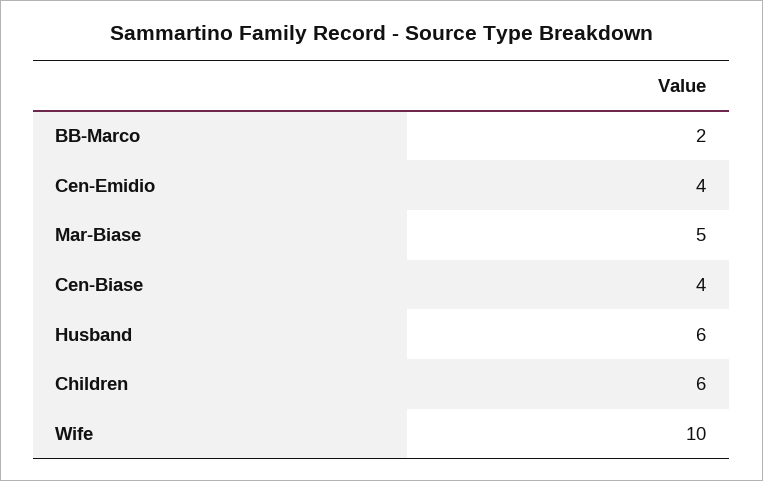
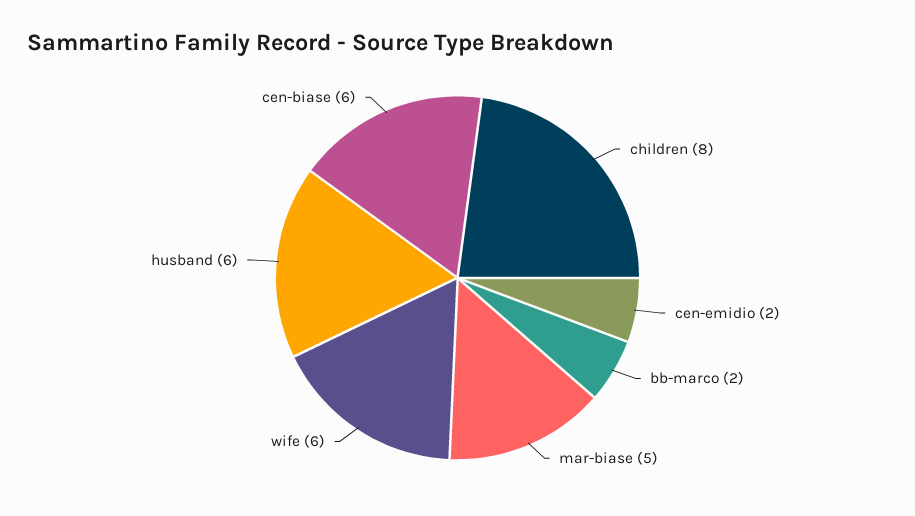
Cen-Emidio: 4 -> 2
Cen-Biase: 4 -> 6
Children: 6 -> 8
Wife: 10 -> 6

